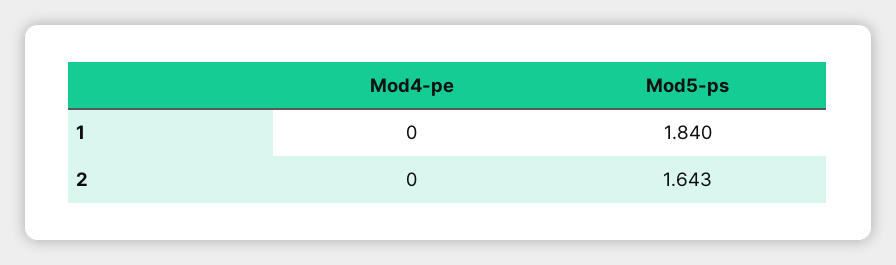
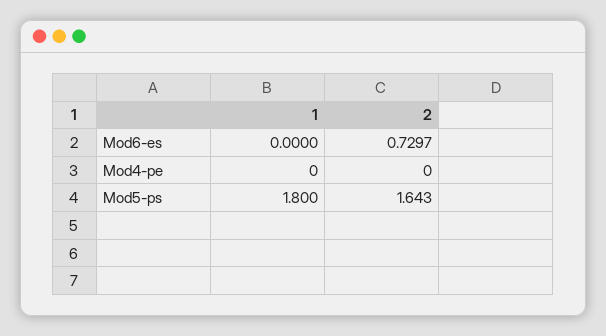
Mod5-ps, 1: 1.84 -> 1.8
Mod6-es, 1: none -> 0
Mod6-es, 2: none -> 0.7297

